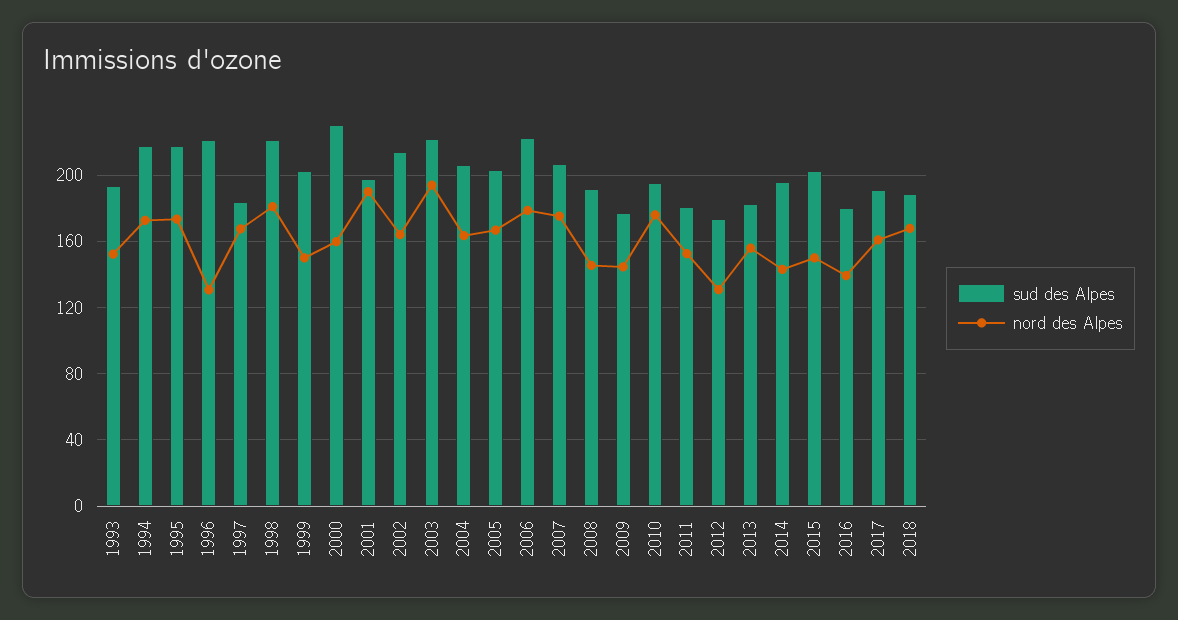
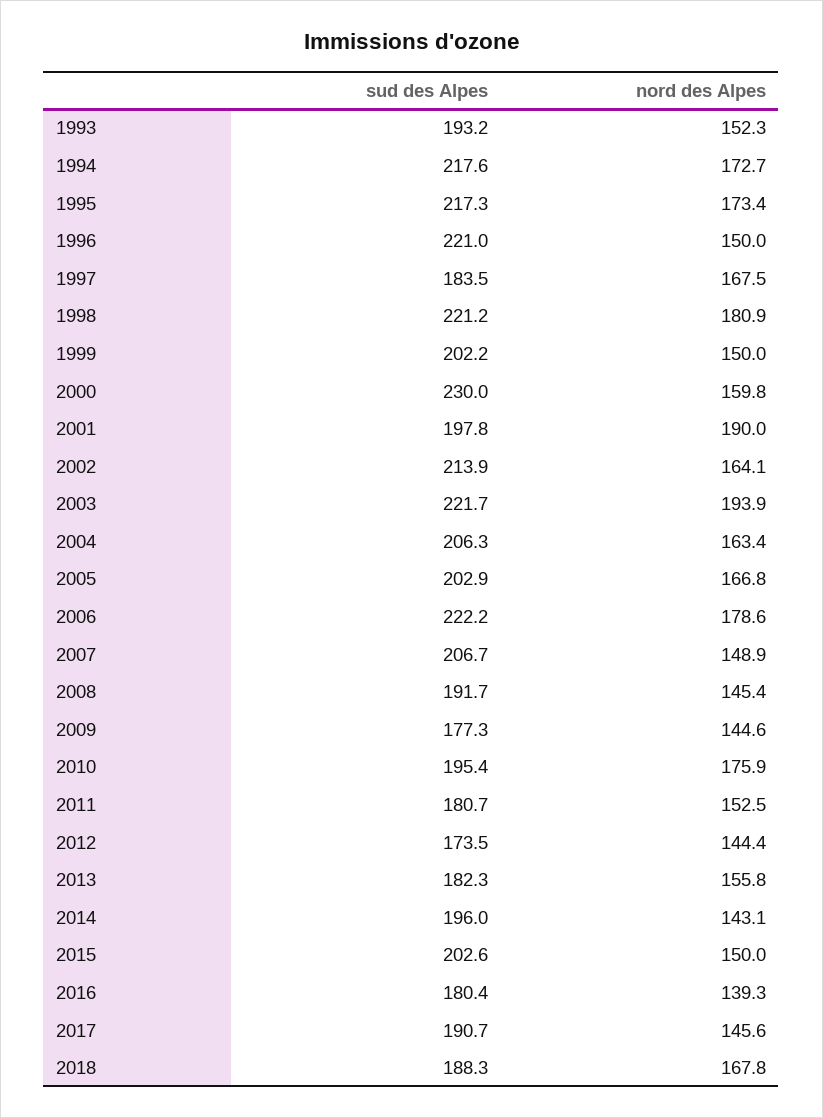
nord des Alpes, 1996: 130 -> 150
nord des Alpes, 2007: 175 -> 148.9
nord des Alpes, 2012: 130 -> 144.4
nord des Alpes, 2017: 160 -> 145.6

